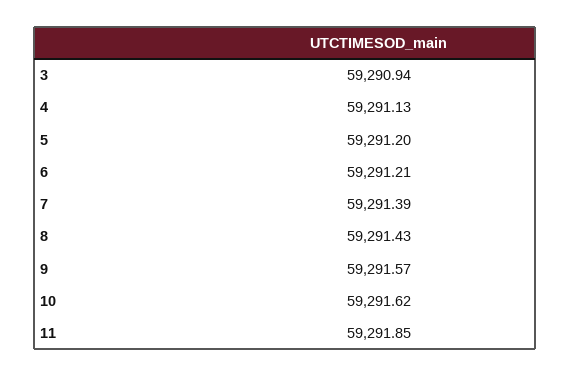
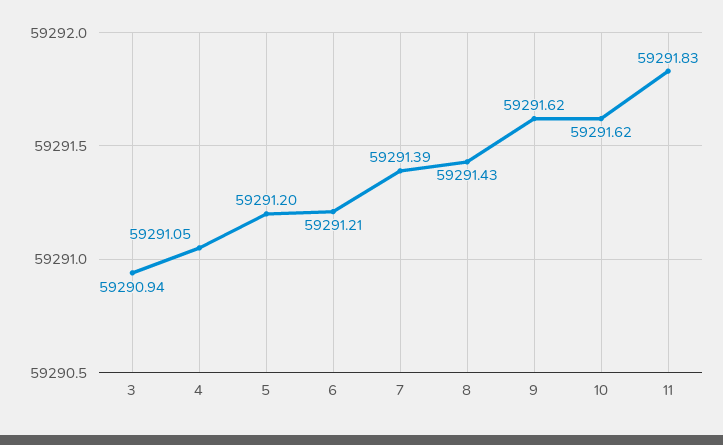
4: 59291.13 -> 59291.05
9: 59291.57 -> 59291.62
11: 59291.85 -> 59291.83

